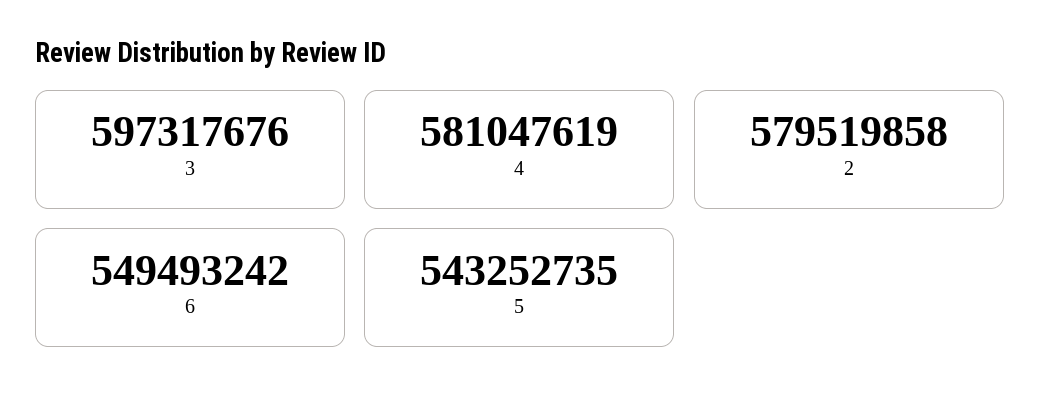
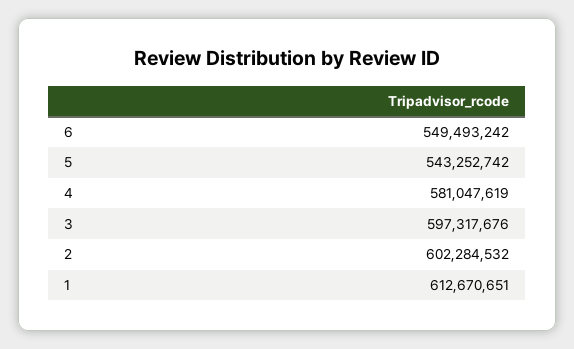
2: 579519858 -> 602284532
5: 543252735 -> 543252742
1: none -> 612670651

